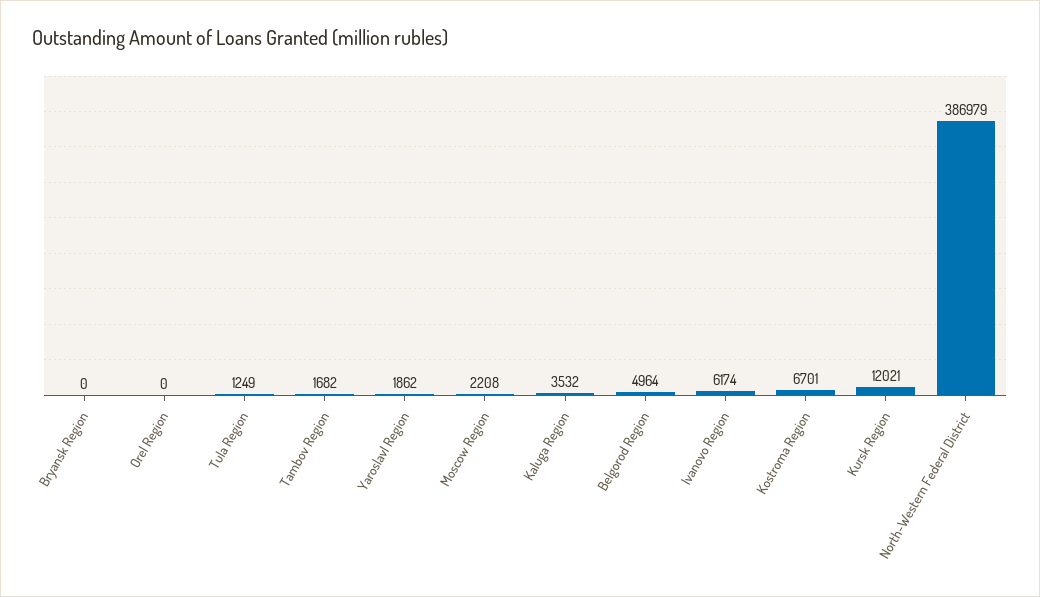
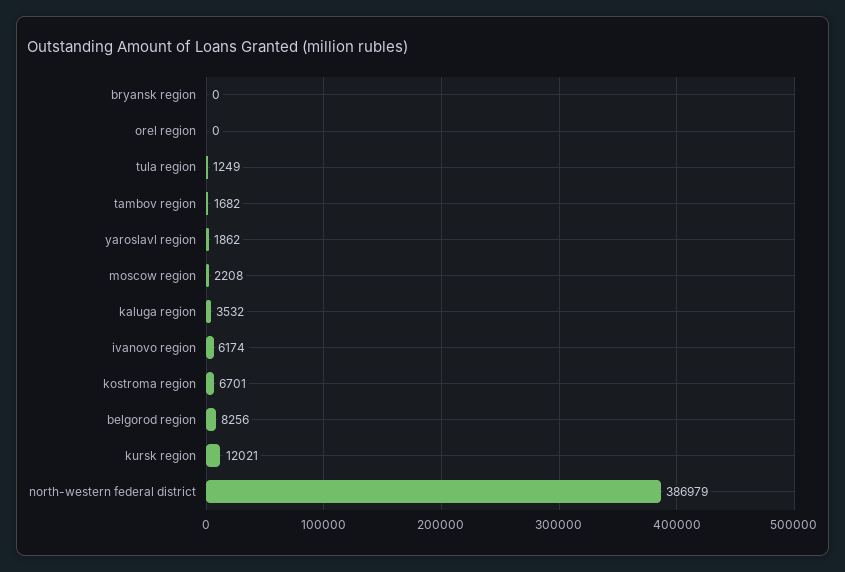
Belgorod Region: 4964 -> 8256

